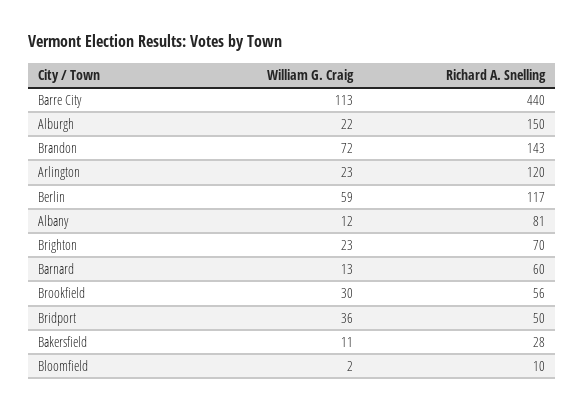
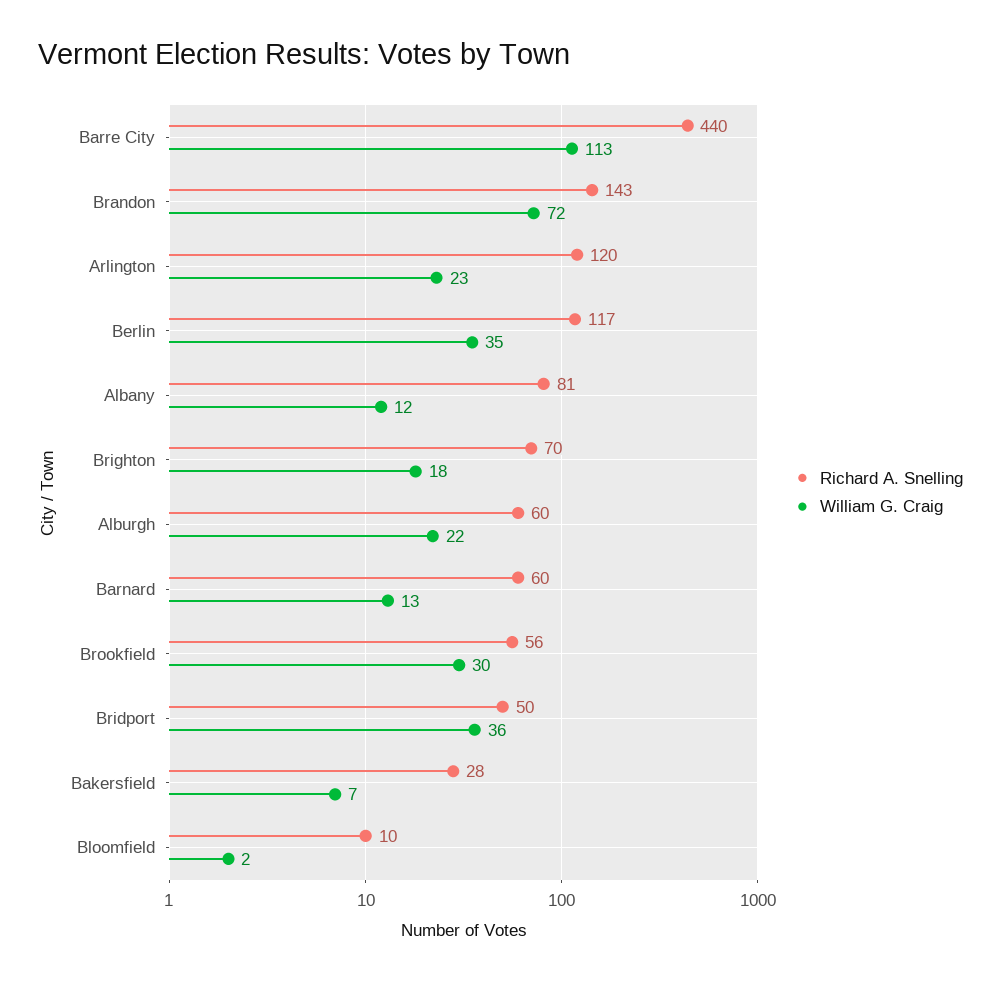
Richard A. Snelling, Alburgh: 150 -> 60
William G. Craig, Berlin: 59 -> 35
William G. Craig, Brighton: 23 -> 18
William G. Craig, Bakersfield: 11 -> 7

